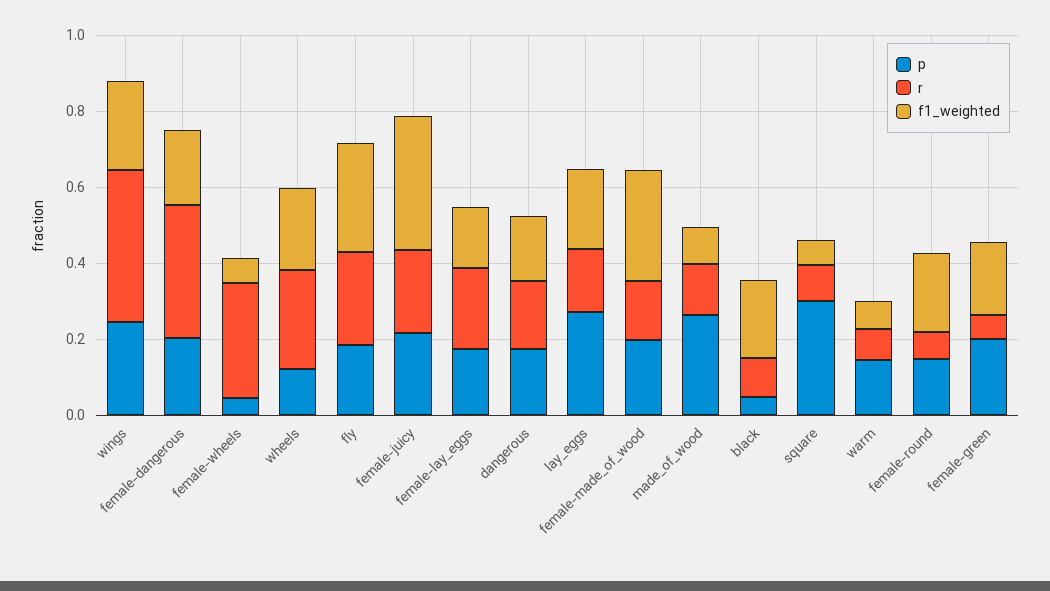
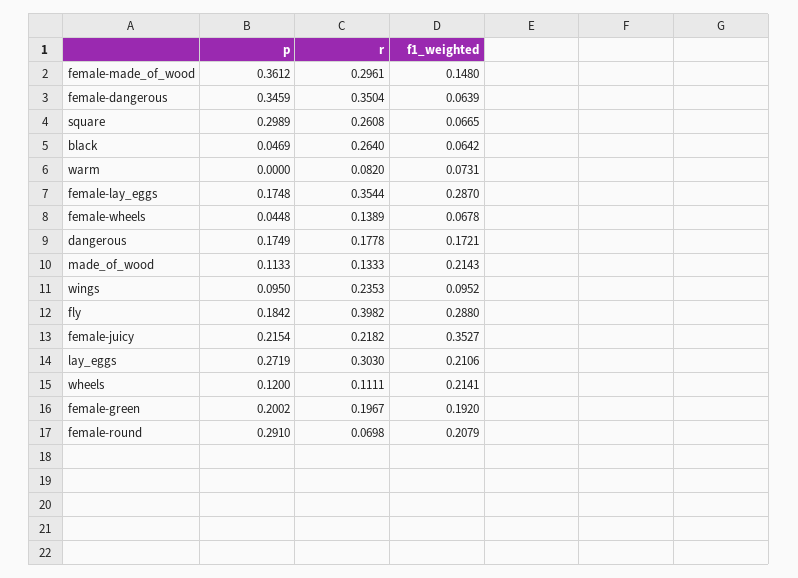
p, wings: 0.25 -> 0.095
r, wings: 0.4 -> 0.2353
f1_weighted, wings: 0.25 -> 0.0952
p, female-dangerous: 0.2 -> 0.3459
f1_weighted, female-dangerous: 0.2 -> 0.0639
r, female-wheels: 0.3 -> 0.1389
r, wheels: 0.25 -> 0.1111
r, fly: 0.25 -> 0.3982
r, female-lay_eggs: 0.2 -> 0.3544
f1_weighted, female-lay_eggs: 0.15 -> 0.287
r, lay_eggs: 0.15 -> 0.303
p, female-made_of_wood: 0.2 -> 0.3612
r, female-made_of_wood: 0.15 -> 0.2961
f1_weighted, female-made_of_wood: 0.3 -> 0.148
p, made_of_wood: 0.25 -> 0.1133
f1_weighted, made_of_wood: 0.1 -> 0.2143
r, black: 0.1 -> 0.264
f1_weighted, black: 0.2 -> 0.0642
r, square: 0.1 -> 0.2608
p, warm: 0.15 -> 0
p, female-round: 0.15 -> 0.291
r, female-green: 0.05 -> 0.1967

